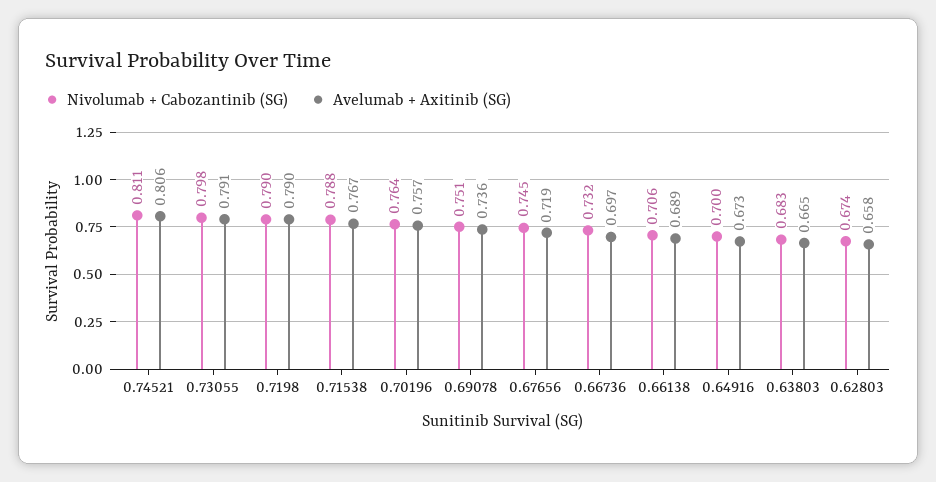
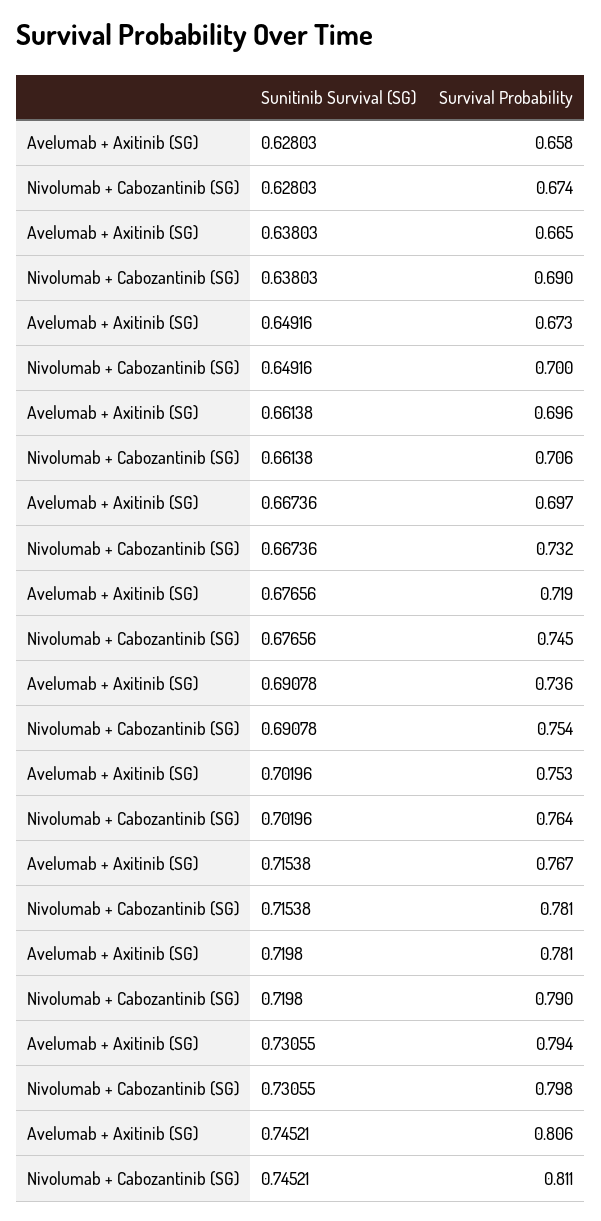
Avelumab + Axitinib (SG), 0.73055: 0.791 -> 0.794
Avelumab + Axitinib (SG), 0.7198: 0.79 -> 0.781
Nivolumab + Cabozantinib (SG), 0.71538: 0.788 -> 0.781
Avelumab + Axitinib (SG), 0.70196: 0.757 -> 0.753
Nivolumab + Cabozantinib (SG), 0.69078: 0.751 -> 0.754
Avelumab + Axitinib (SG), 0.66138: 0.689 -> 0.696
Nivolumab + Cabozantinib (SG), 0.63803: 0.683 -> 0.69

